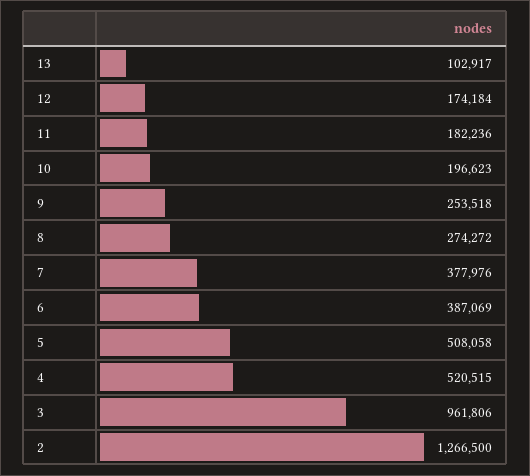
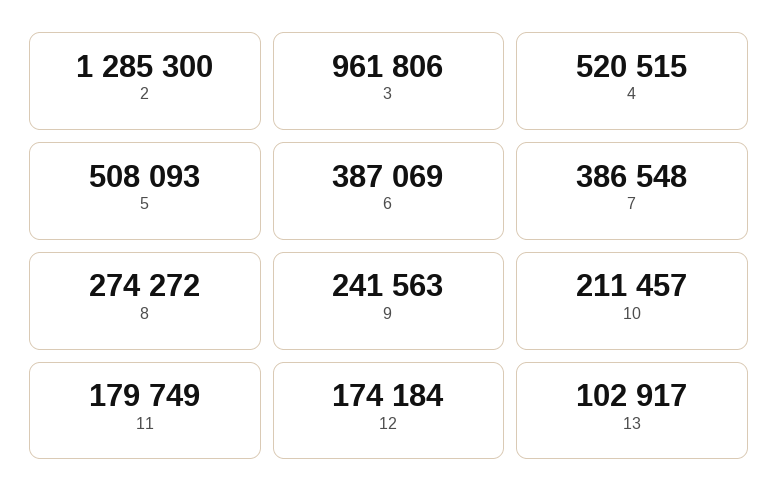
11: 182236 -> 179749
10: 196623 -> 211457
9: 253518 -> 241563
7: 377976 -> 386548
5: 508058 -> 508093
2: 1266500 -> 1285300

